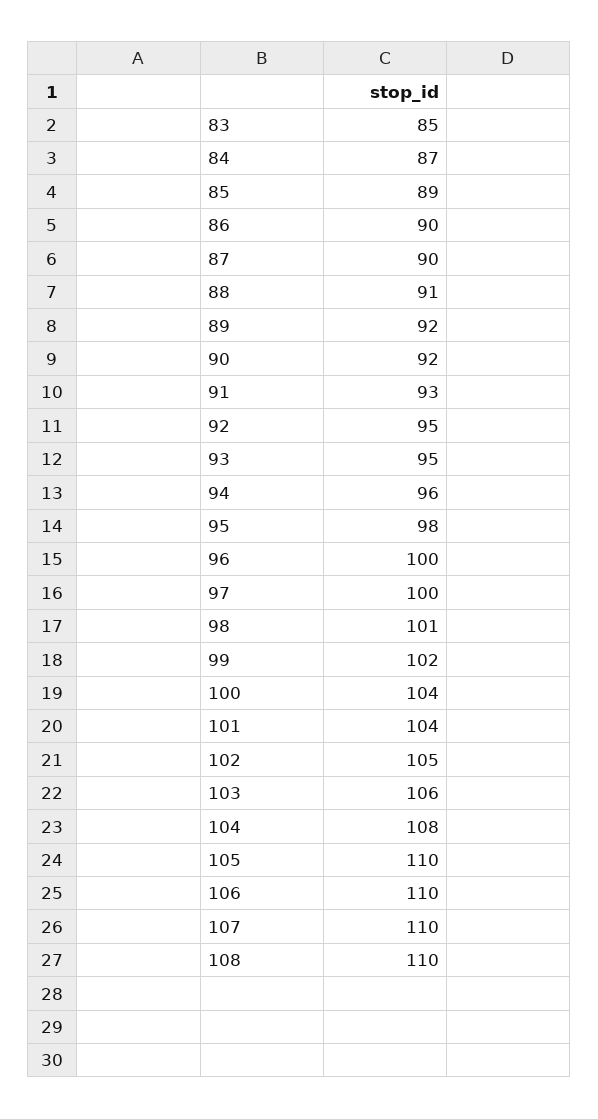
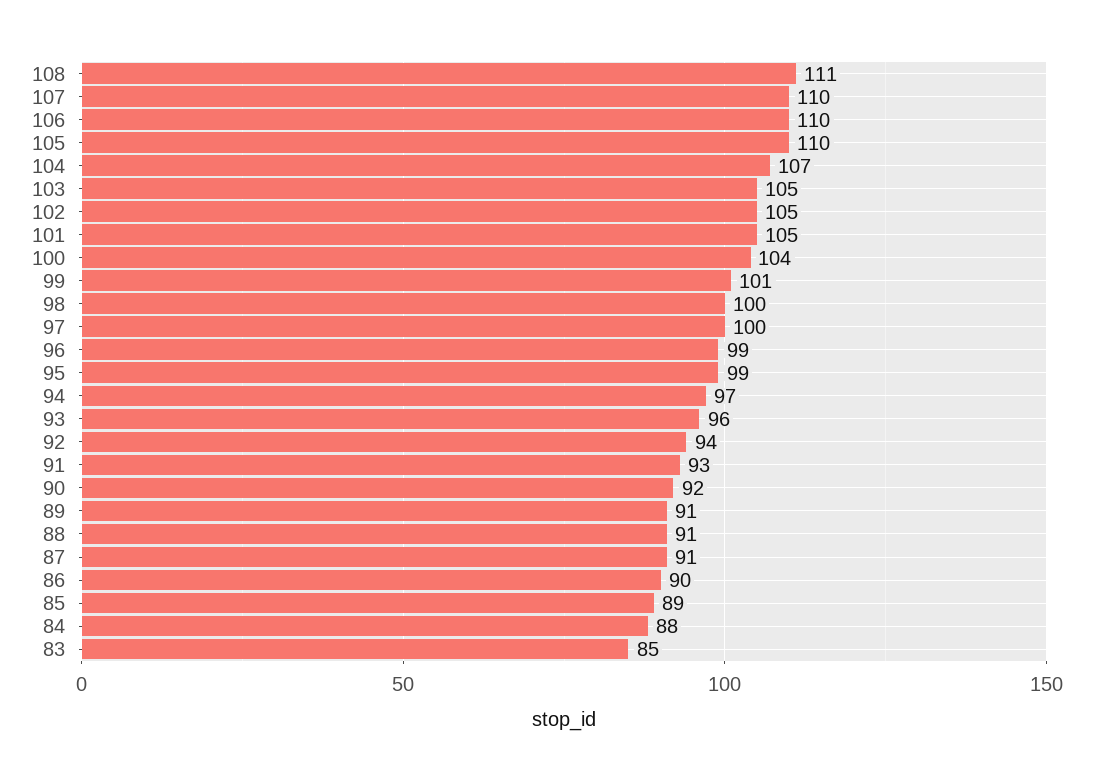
84: 87 -> 88
87: 90 -> 91
89: 92 -> 91
92: 95 -> 94
93: 95 -> 96
94: 96 -> 97
95: 98 -> 99
96: 100 -> 99
98: 101 -> 100
99: 102 -> 101
101: 104 -> 105
103: 106 -> 105
104: 108 -> 107
108: 110 -> 111

